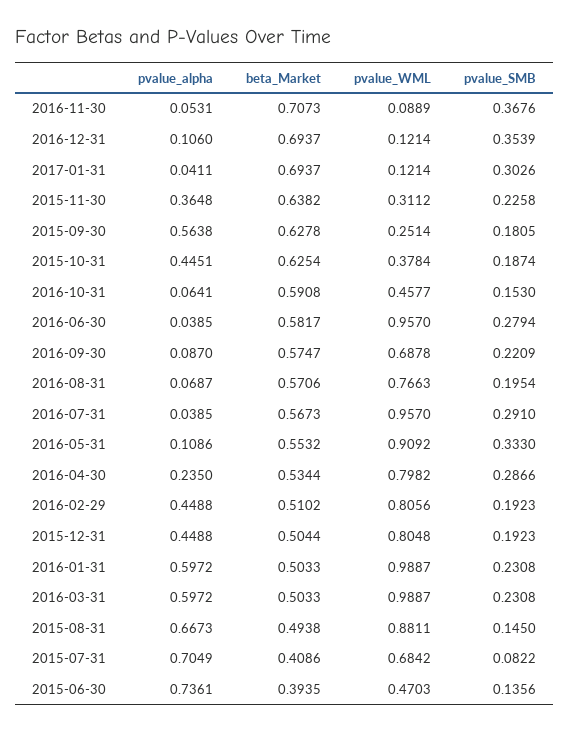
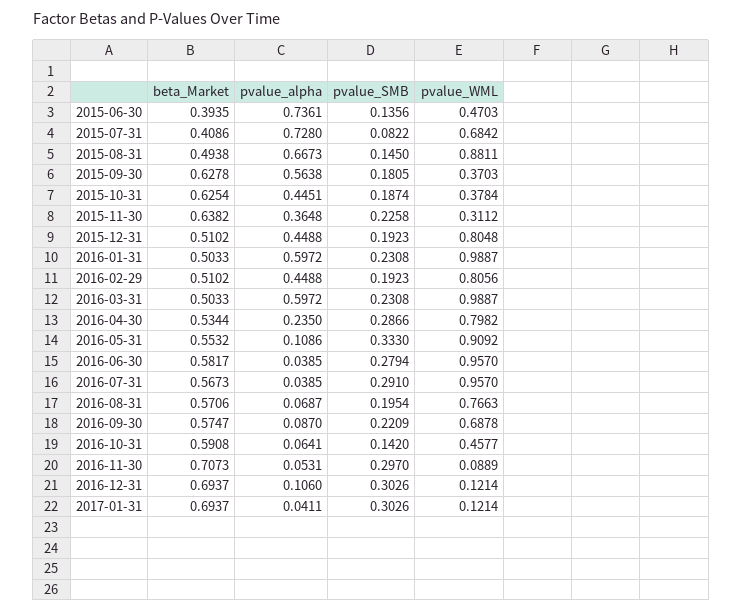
pvalue_SMB, 2016-11-30: 0.3676 -> 0.297
pvalue_SMB, 2016-12-31: 0.3539 -> 0.3026
pvalue_WML, 2015-09-30: 0.2514 -> 0.3703
pvalue_SMB, 2016-10-31: 0.153 -> 0.142
beta_Market, 2015-12-31: 0.5044 -> 0.5102
pvalue_alpha, 2015-07-31: 0.7049 -> 0.728

